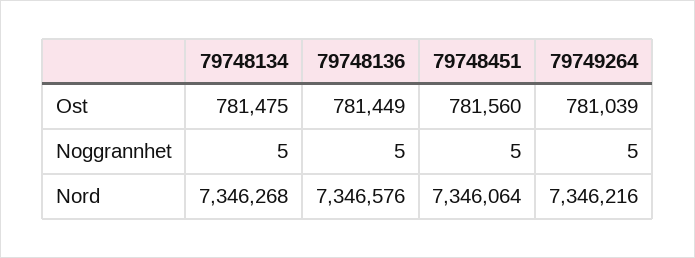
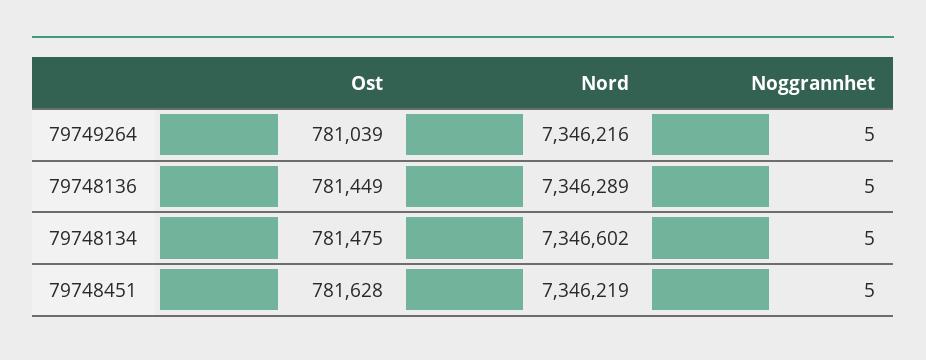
79748451, Ost: 781560 -> 781628
79748134, Nord: 7346268 -> 7346602
79748136, Nord: 7346576 -> 7346289
79748451, Nord: 7346064 -> 7346219

